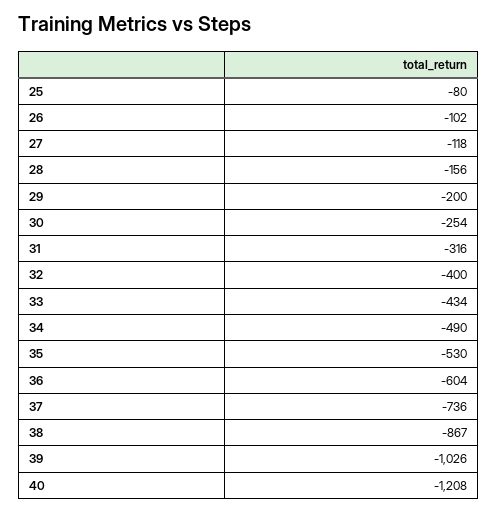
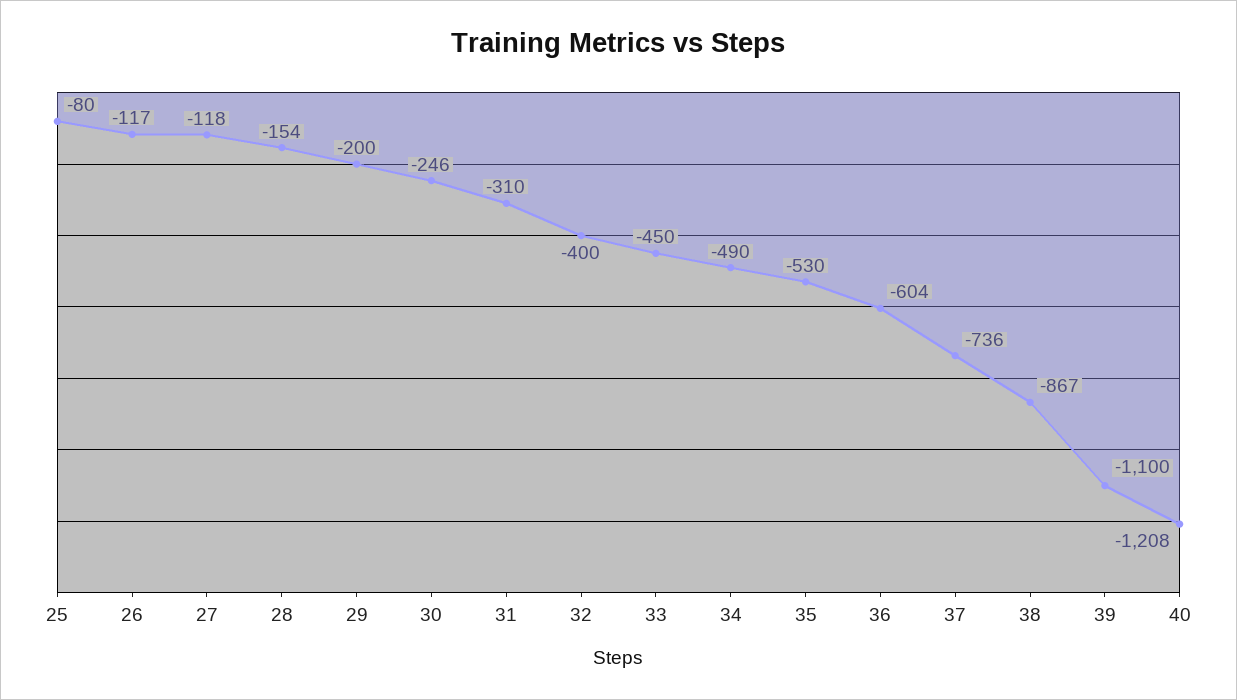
26: -102 -> -117
28: -156 -> -154
30: -254 -> -246
31: -316 -> -310
33: -434 -> -450
39: -1026 -> -1100

